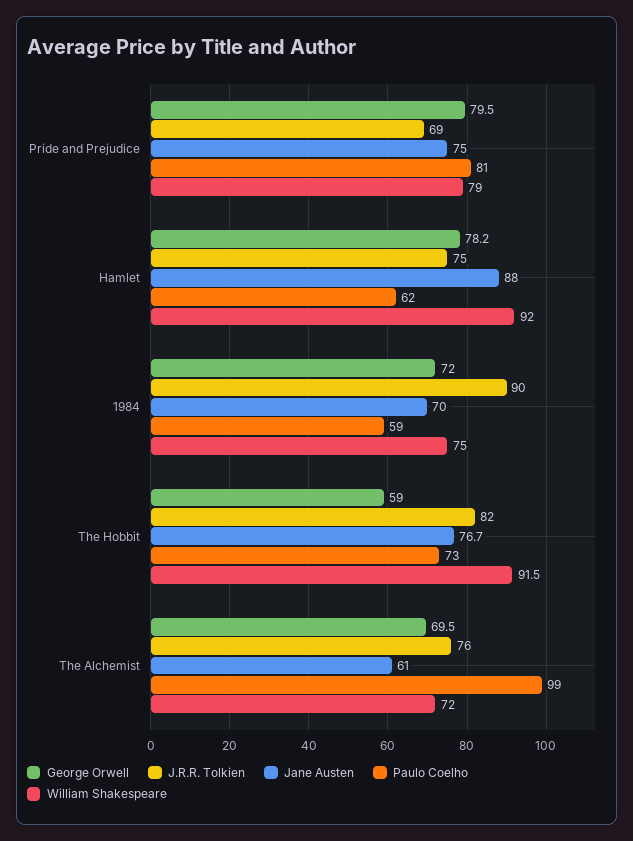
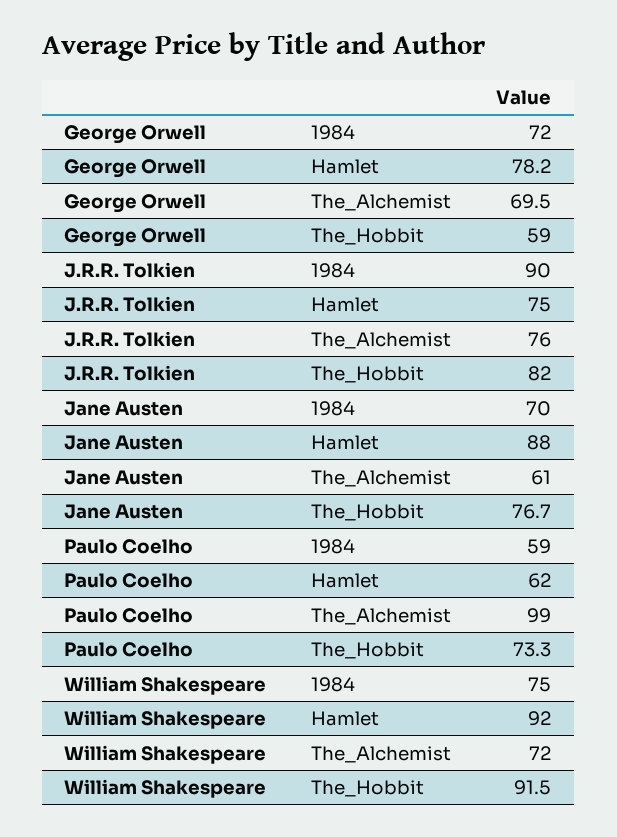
George Orwell, Pride and Prejudice: 79.5 -> none
J.R.R. Tolkien, Pride and Prejudice: 69 -> none
Jane Austen, Pride and Prejudice: 75 -> none
Paulo Coelho, Pride and Prejudice: 81 -> none
William Shakespeare, Pride and Prejudice: 79 -> none

